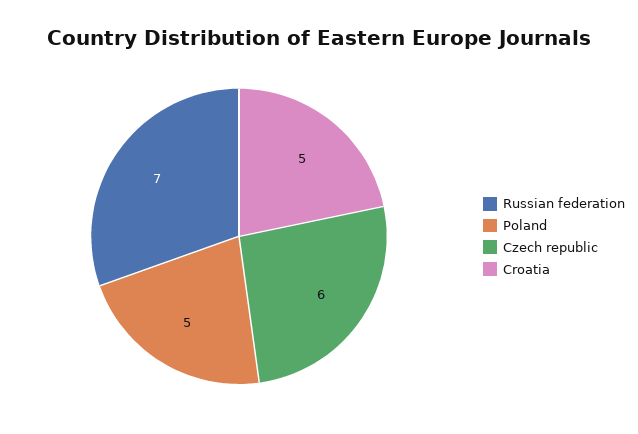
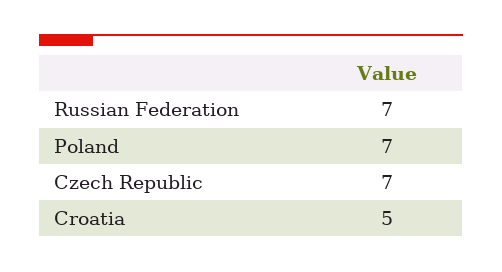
Poland: 5 -> 7
Czech republic: 6 -> 7

